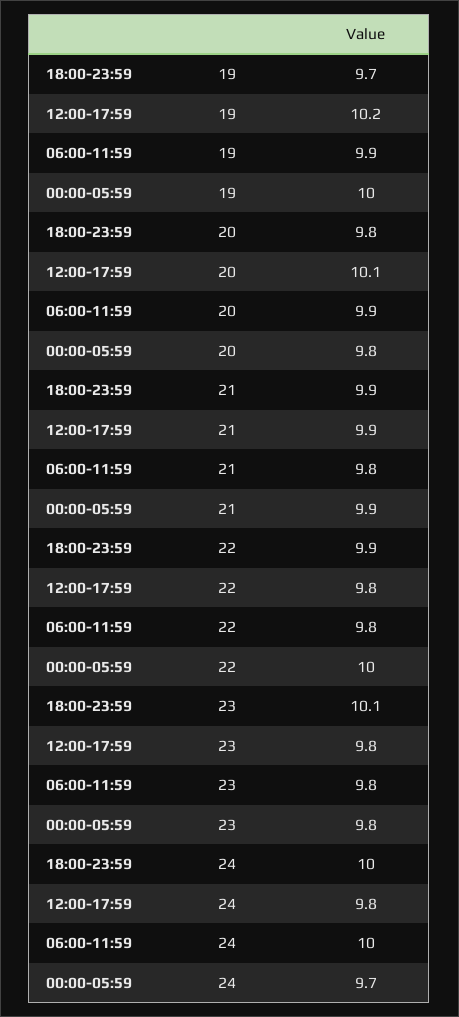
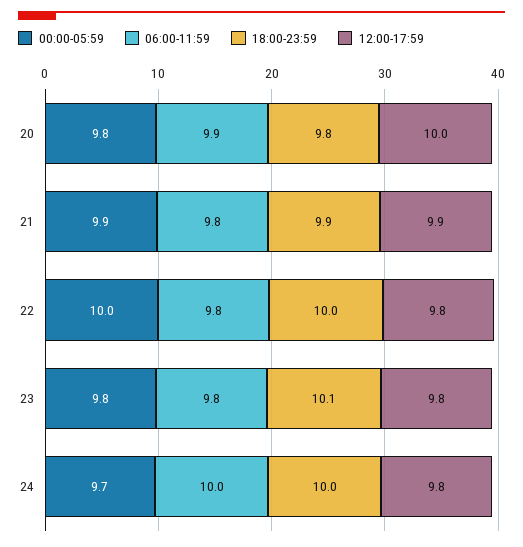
18:00-23:59, 19: 9.7 -> none
12:00-17:59, 19: 10.2 -> none
06:00-11:59, 19: 9.9 -> none
00:00-05:59, 19: 10 -> none
12:00-17:59, 20: 10.1 -> 10
18:00-23:59, 22: 9.9 -> 10

